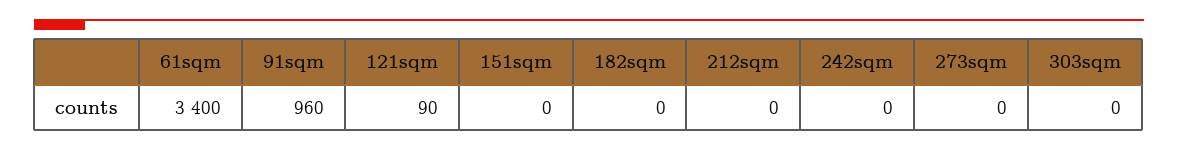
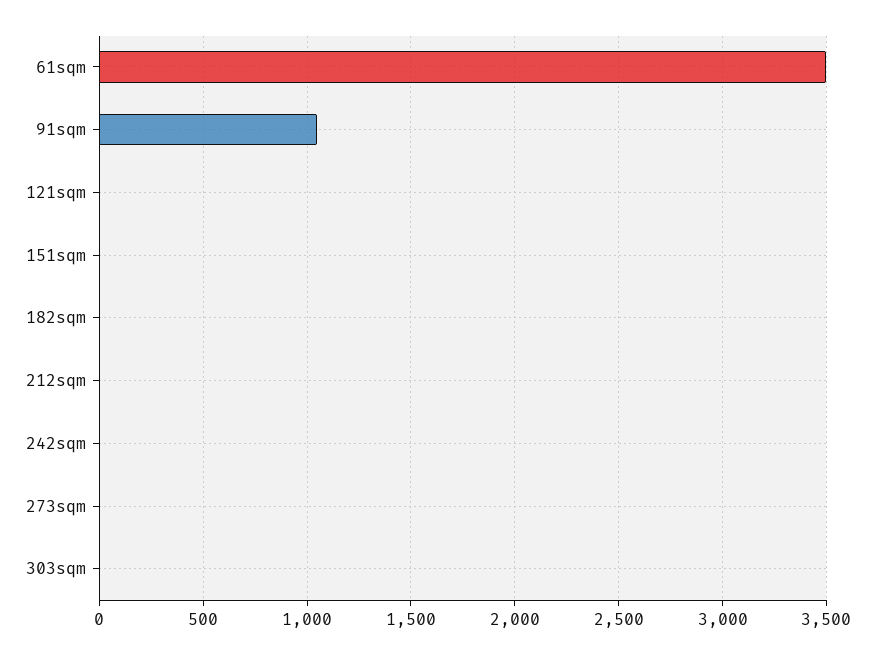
61sqm: 3400 -> 3500
91sqm: 960 -> 1050
121sqm: 90 -> 0

